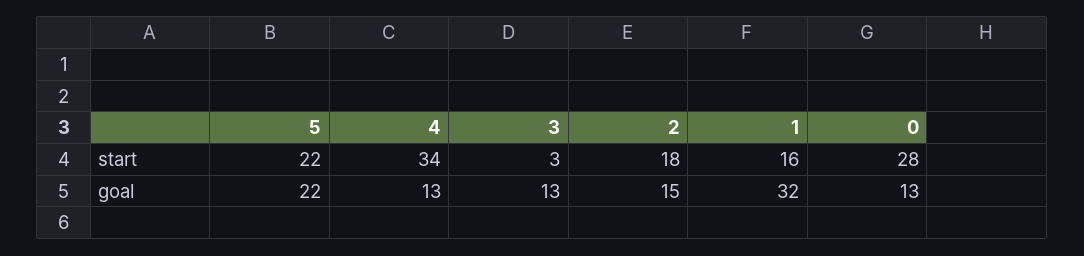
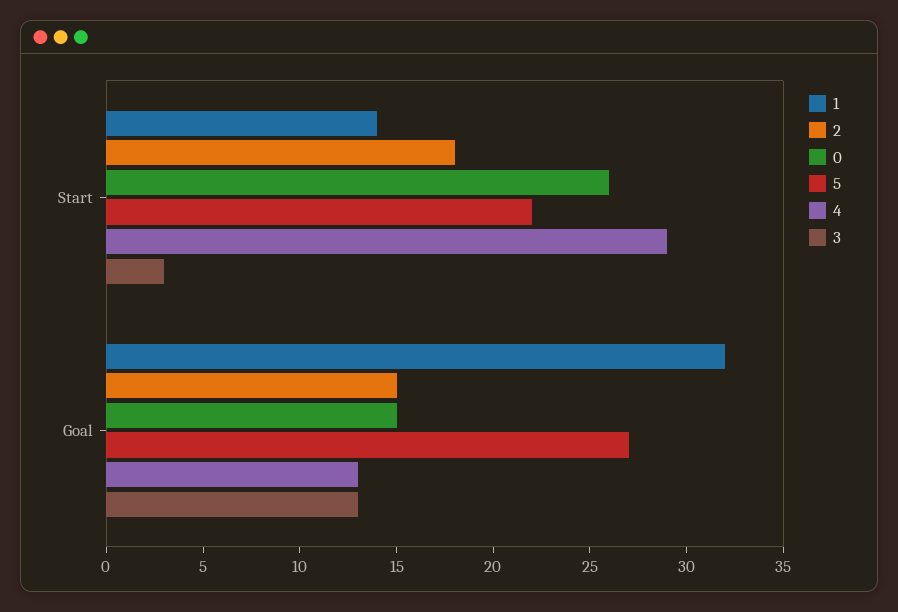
4, start: 34 -> 29
1, start: 16 -> 14
0, start: 28 -> 26
5, goal: 22 -> 27
0, goal: 13 -> 15

